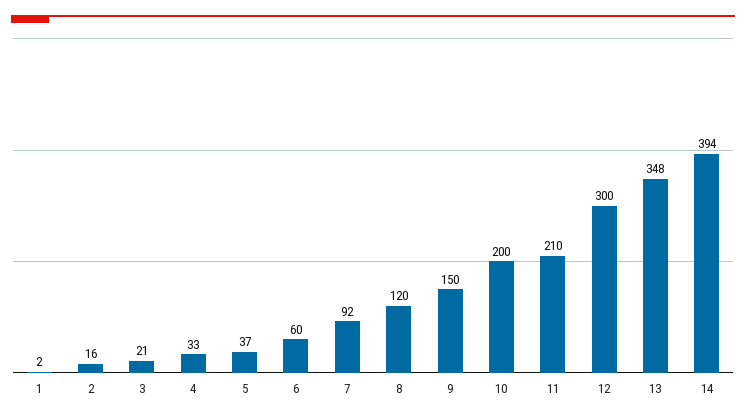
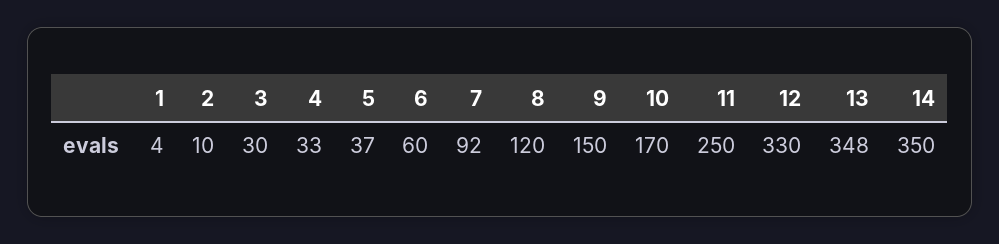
1: 2 -> 4
2: 16 -> 10
3: 21 -> 30
10: 200 -> 170
11: 210 -> 250
12: 300 -> 330
14: 394 -> 350

